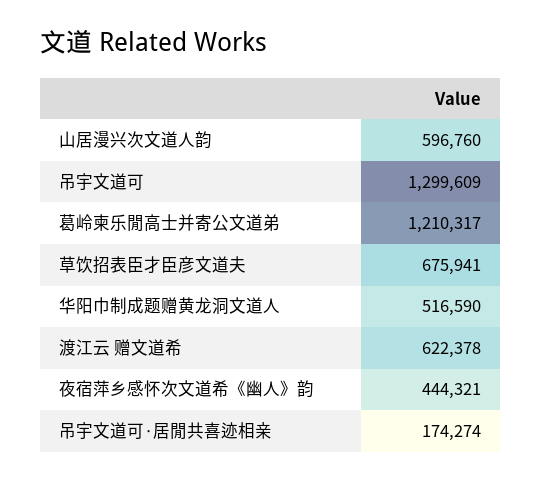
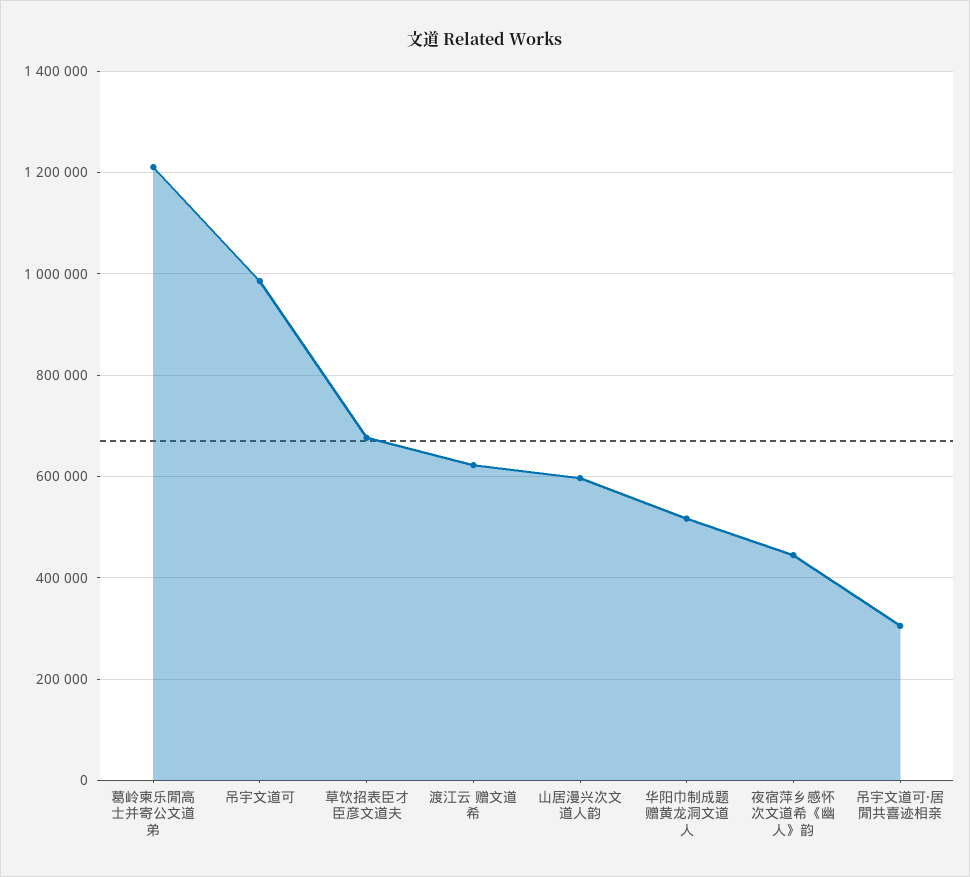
吊宇文道可: 1299609 -> 980000
吊宇文道可·居閒共喜迹相亲: 174274 -> 300000

